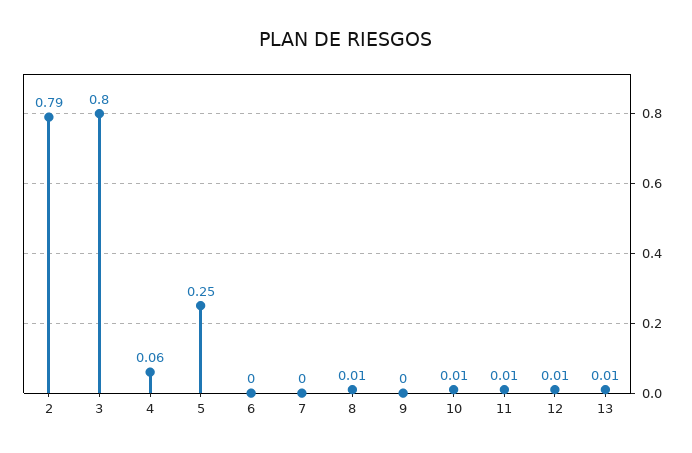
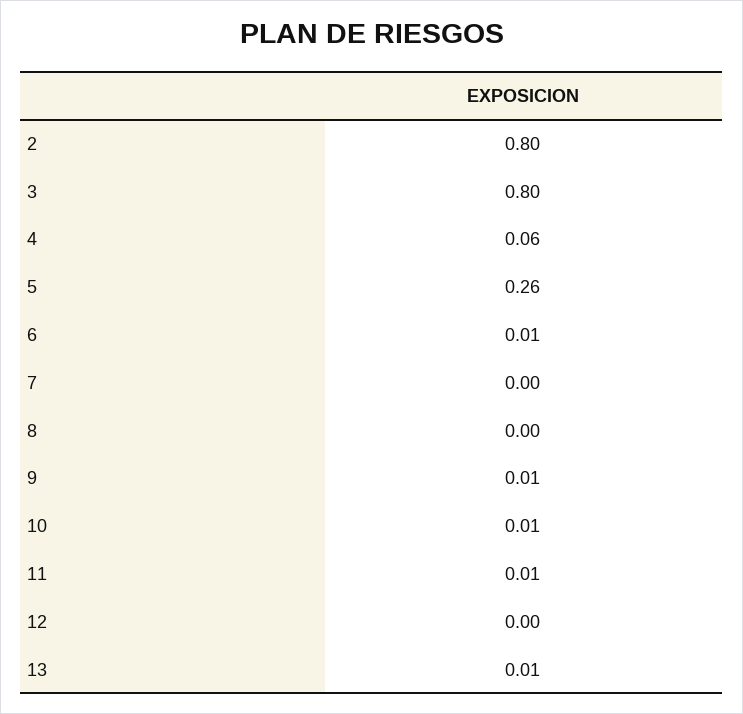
2: 0.79 -> 0.8
5: 0.25 -> 0.26
6: 0 -> 0.01
8: 0.01 -> 0
9: 0 -> 0.01
12: 0.01 -> 0

